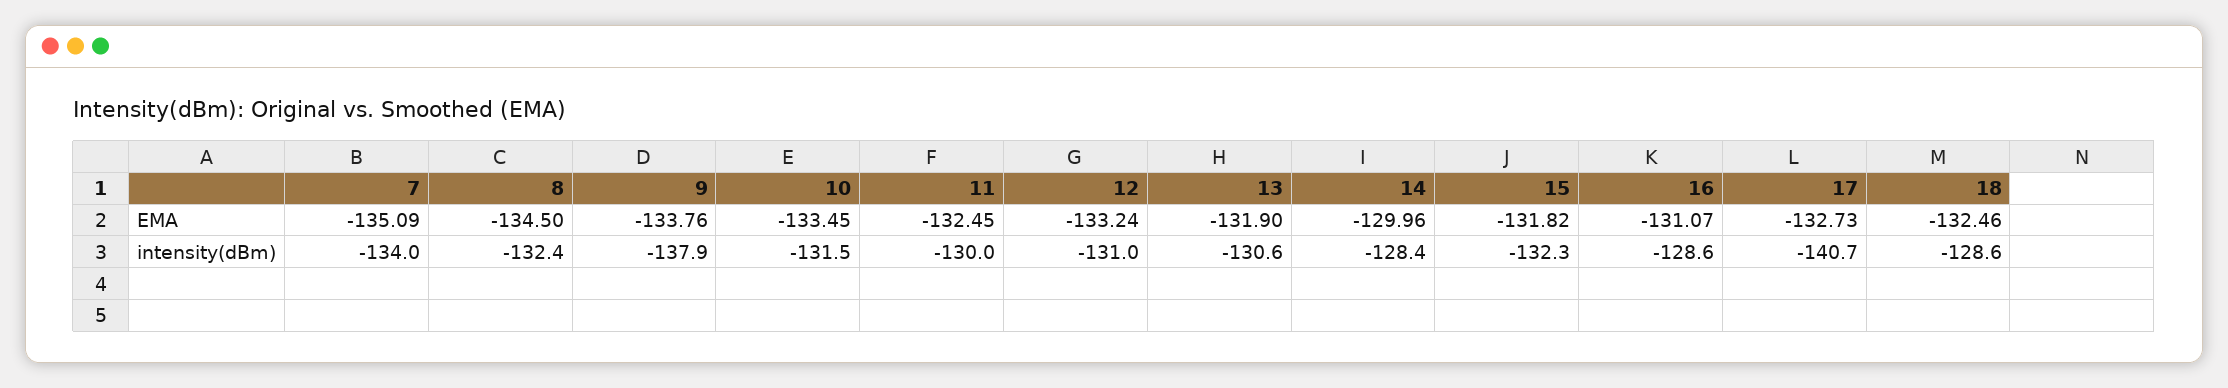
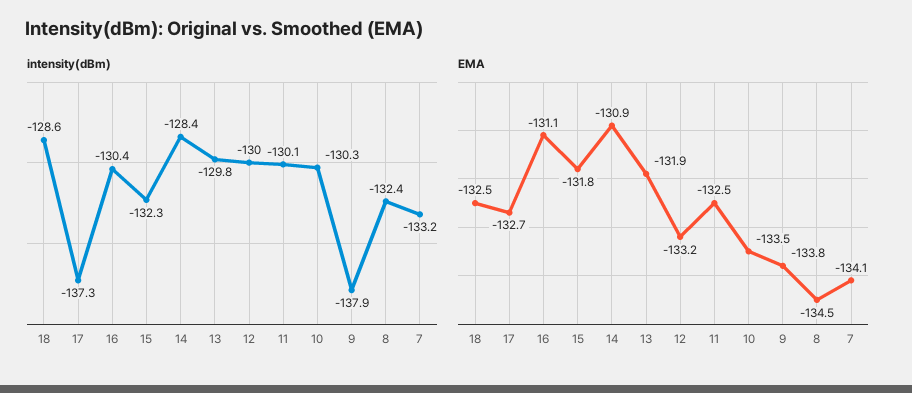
EMA, 7: -135.09 -> -134.1
EMA, 14: -129.96 -> -130.9
intensity(dBm), 7: -134 -> -133.2
intensity(dBm), 10: -131.5 -> -130.3
intensity(dBm), 11: -130 -> -130.1
intensity(dBm), 12: -131 -> -130
intensity(dBm), 13: -130.6 -> -129.8
intensity(dBm), 16: -128.6 -> -130.4
intensity(dBm), 17: -140.7 -> -137.3

